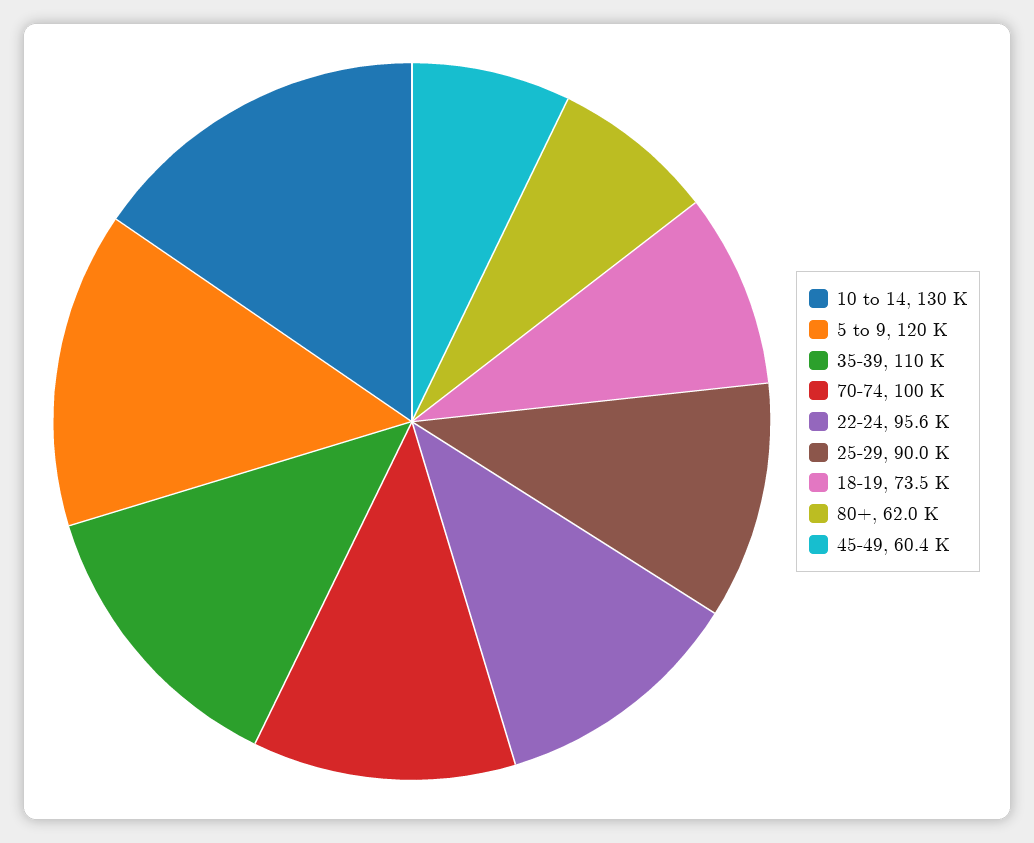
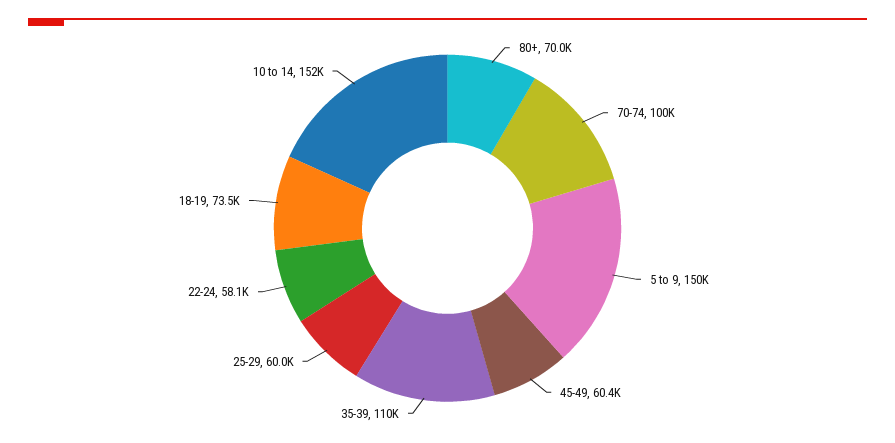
10 to 14: 130000 -> 152000
5 to 9: 120000 -> 150000
22-24: 95600 -> 58100
25-29: 90000 -> 60000
80+: 62000 -> 70000

